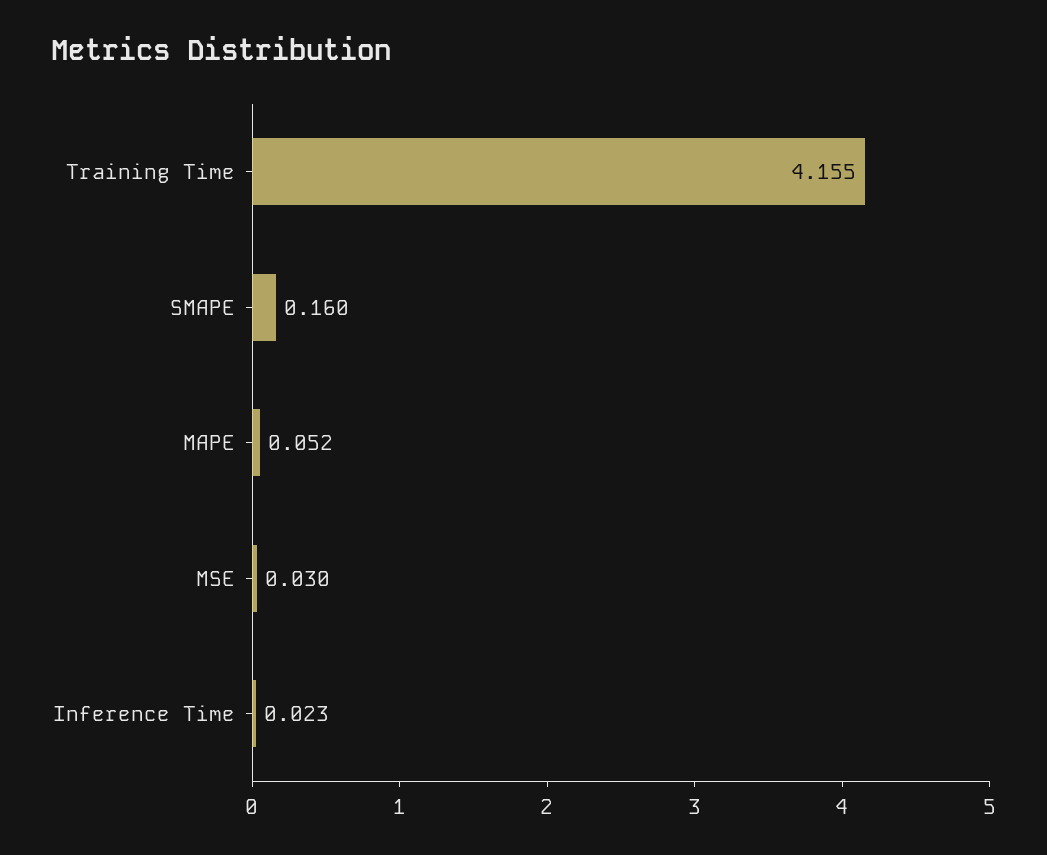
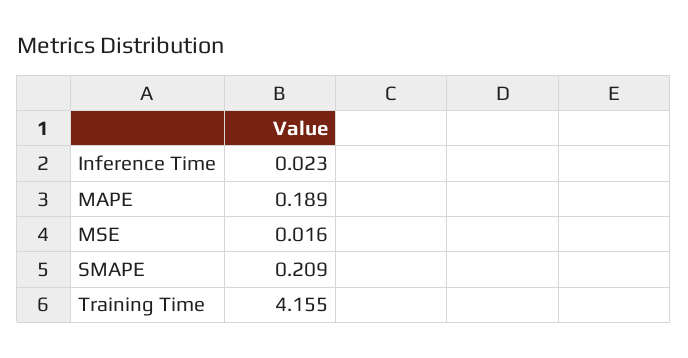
SMAPE: 0.16 -> 0.209
MAPE: 0.052 -> 0.189
MSE: 0.03 -> 0.016

